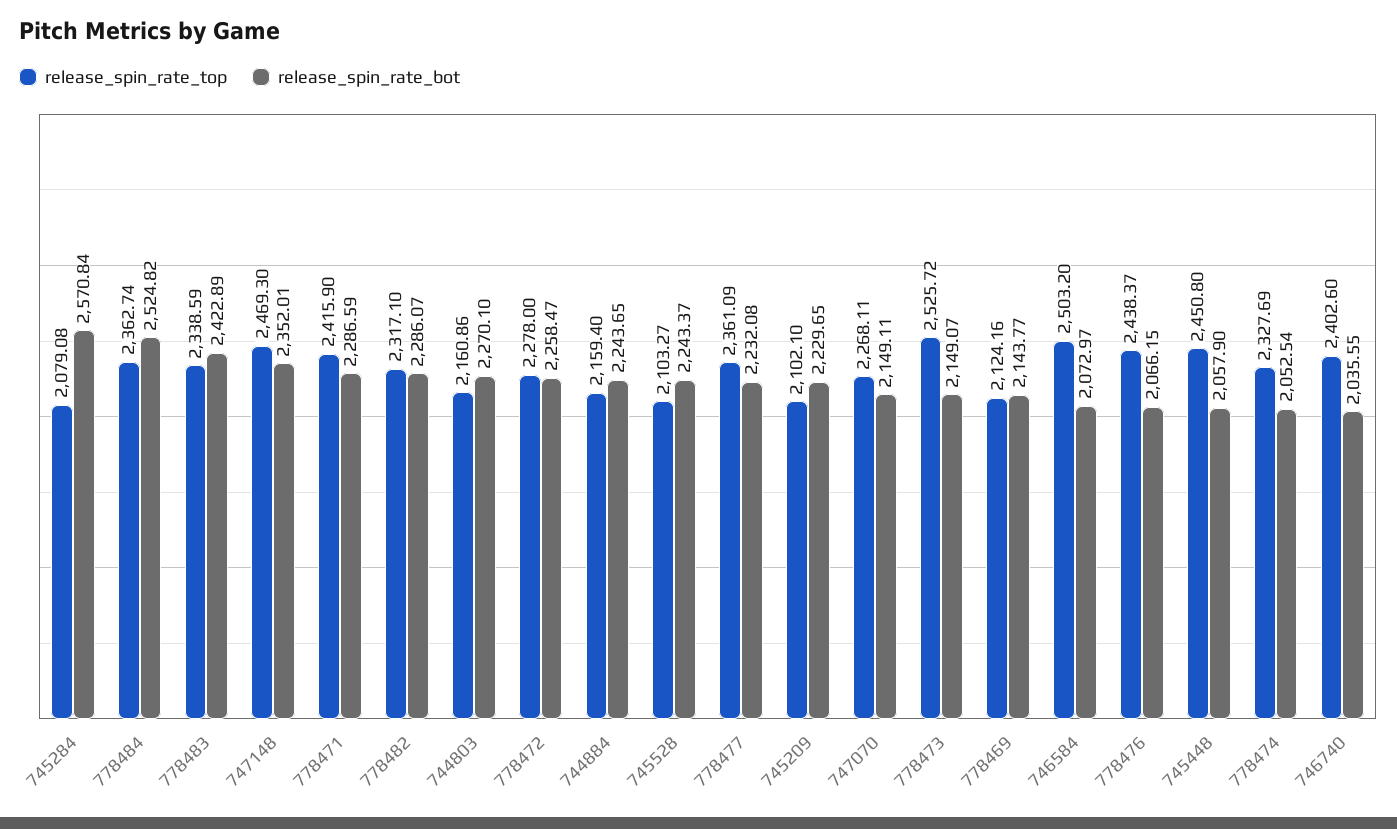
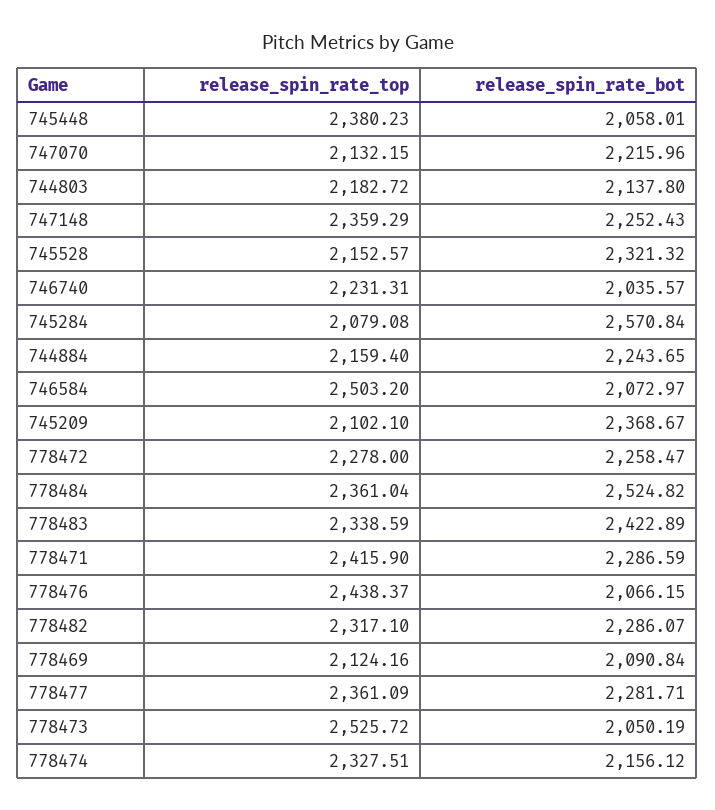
release_spin_rate_top, 778484: 2362.74 -> 2361.04
release_spin_rate_top, 747148: 2469.3 -> 2359.29
release_spin_rate_bot, 747148: 2352.01 -> 2252.43
release_spin_rate_top, 744803: 2160.86 -> 2182.72
release_spin_rate_bot, 744803: 2270.1 -> 2137.8
release_spin_rate_top, 745528: 2103.27 -> 2152.57
release_spin_rate_bot, 745528: 2243.37 -> 2321.32
release_spin_rate_bot, 778477: 2232.08 -> 2281.71
release_spin_rate_bot, 745209: 2229.65 -> 2368.67
release_spin_rate_top, 747070: 2268.11 -> 2132.15
release_spin_rate_bot, 747070: 2149.11 -> 2215.96
release_spin_rate_bot, 778473: 2149.07 -> 2050.19
release_spin_rate_bot, 778469: 2143.77 -> 2090.84
release_spin_rate_top, 745448: 2450.8 -> 2380.23
release_spin_rate_bot, 745448: 2057.9 -> 2058.01
release_spin_rate_top, 778474: 2327.69 -> 2327.51
release_spin_rate_bot, 778474: 2052.54 -> 2156.12
release_spin_rate_top, 746740: 2402.6 -> 2231.31
release_spin_rate_bot, 746740: 2035.55 -> 2035.57

